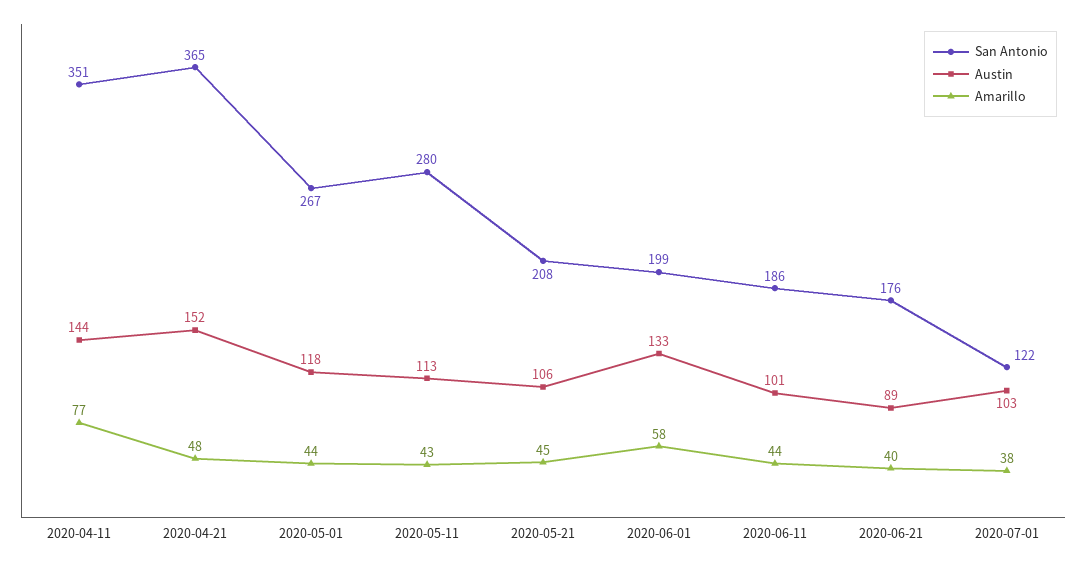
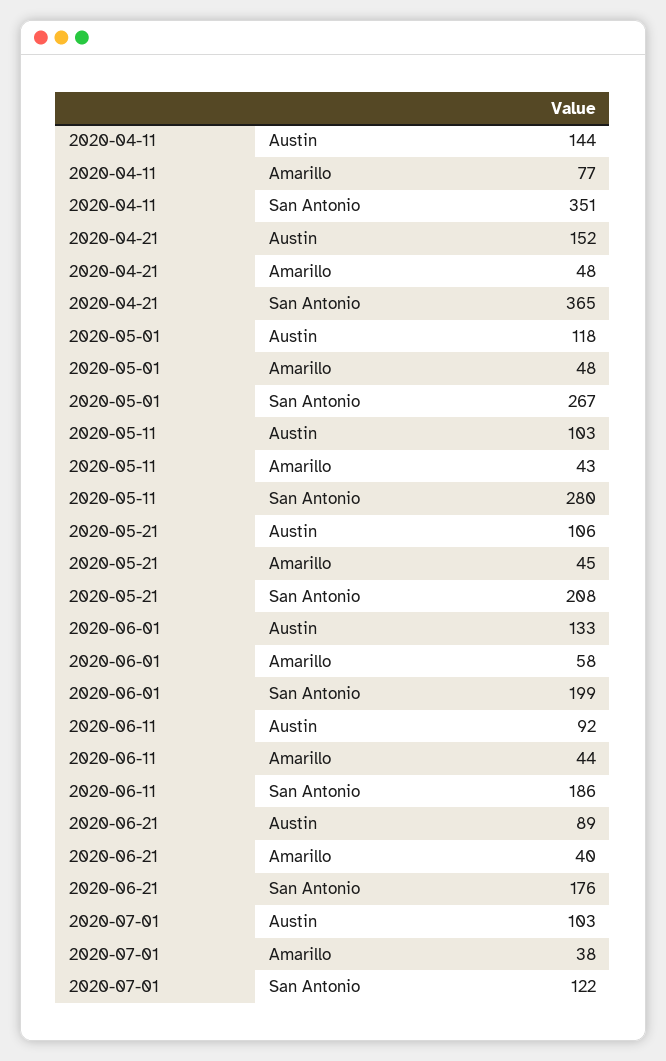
Amarillo, 2020-05-01: 44 -> 48
Austin, 2020-05-11: 113 -> 103
Austin, 2020-06-11: 101 -> 92

